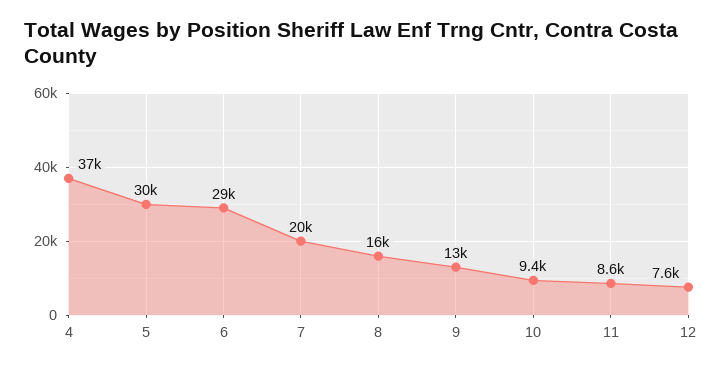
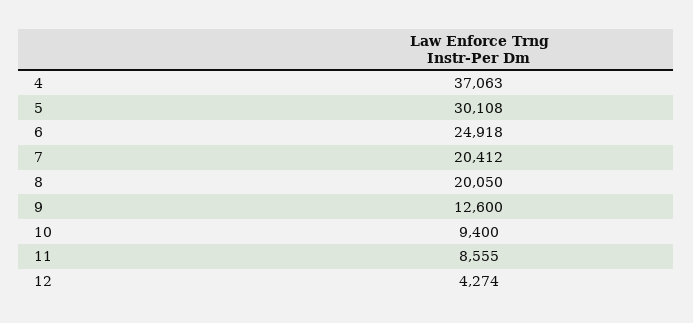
6: 29000 -> 24918
8: 16000 -> 20050
12: 7600 -> 4274

